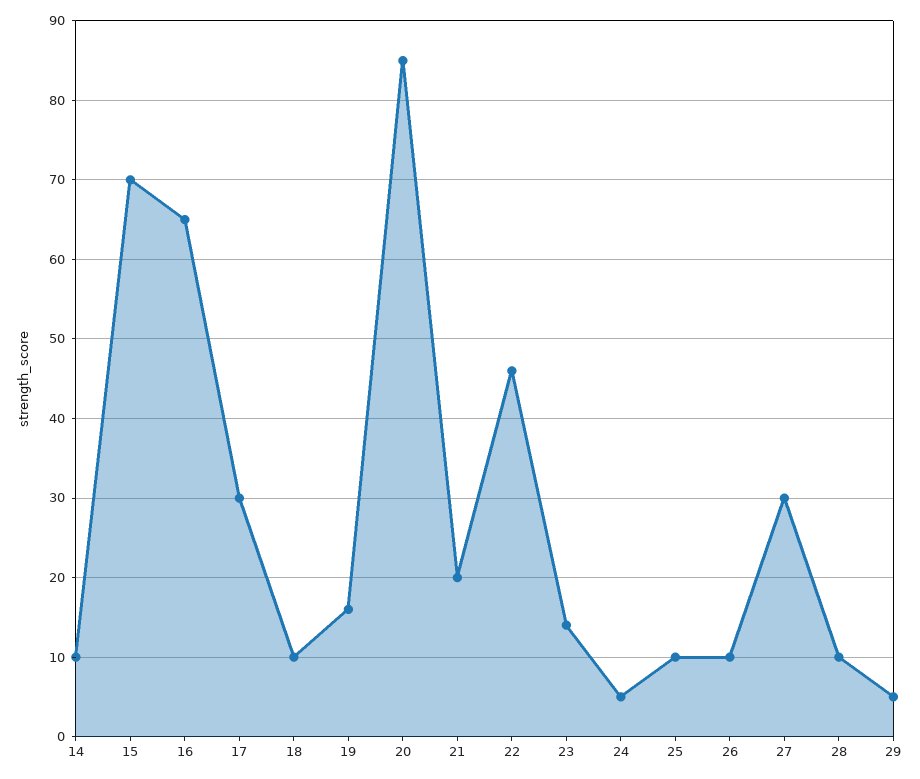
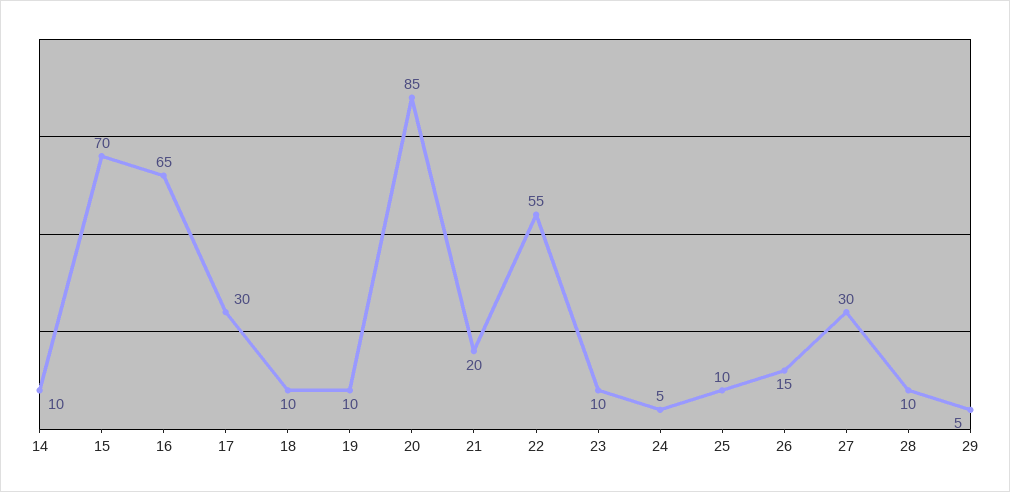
19: 16 -> 10
22: 46 -> 55
23: 14 -> 10
26: 10 -> 15

